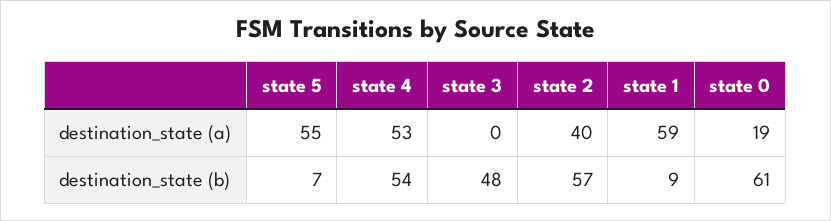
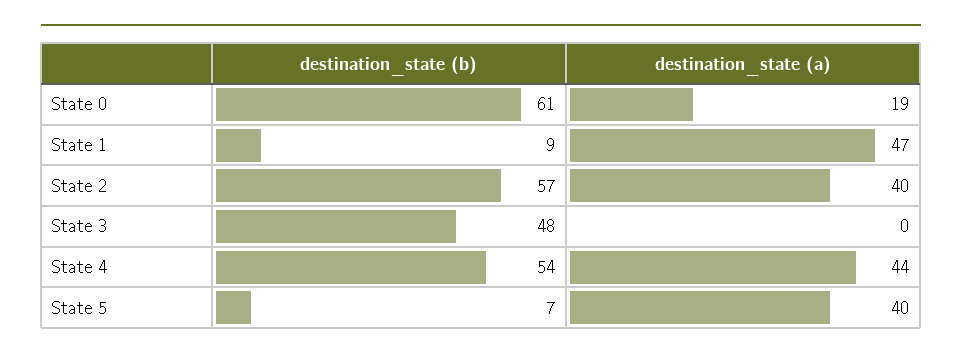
state 5, destination_state (a): 55 -> 40
state 4, destination_state (a): 53 -> 44
state 1, destination_state (a): 59 -> 47

